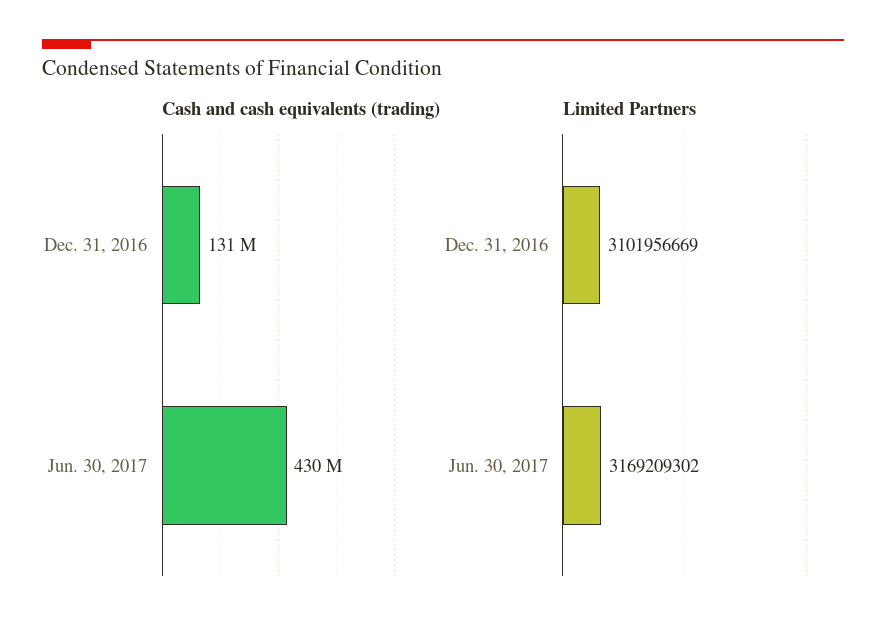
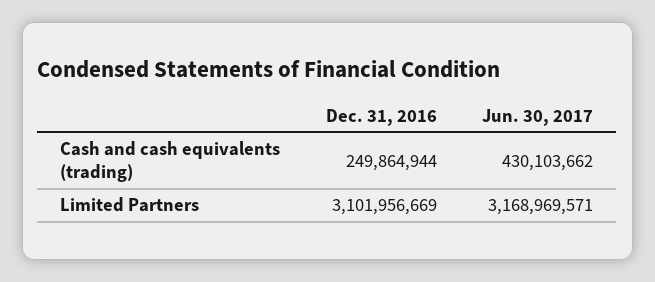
Cash and cash equivalents (trading), Dec. 31, 2016: 131000000 -> 249864944
Limited Partners, Jun. 30, 2017: 3169209302 -> 3168969571

